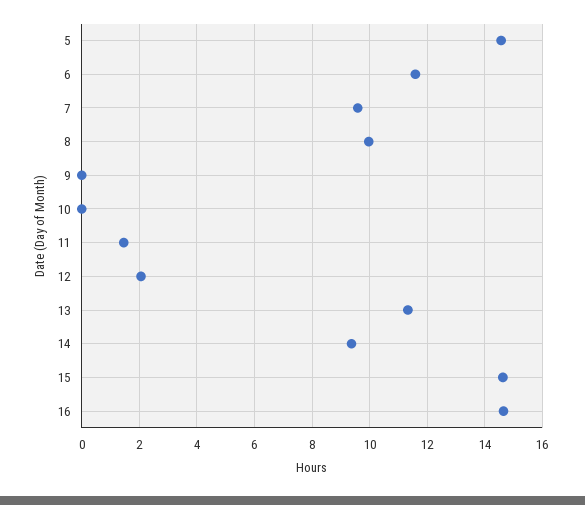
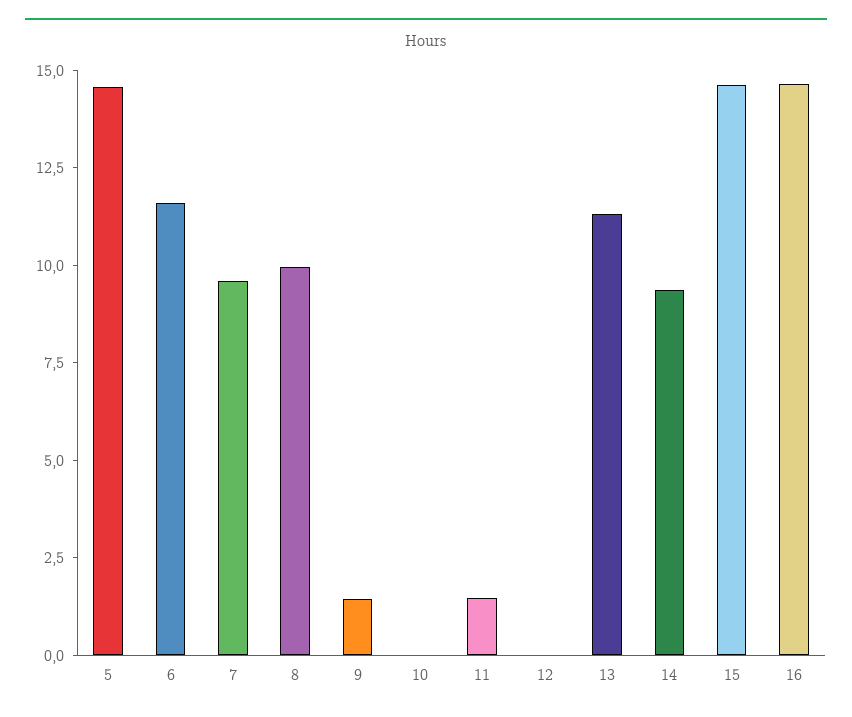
9: 0 -> 1.5
12: 2 -> 0

